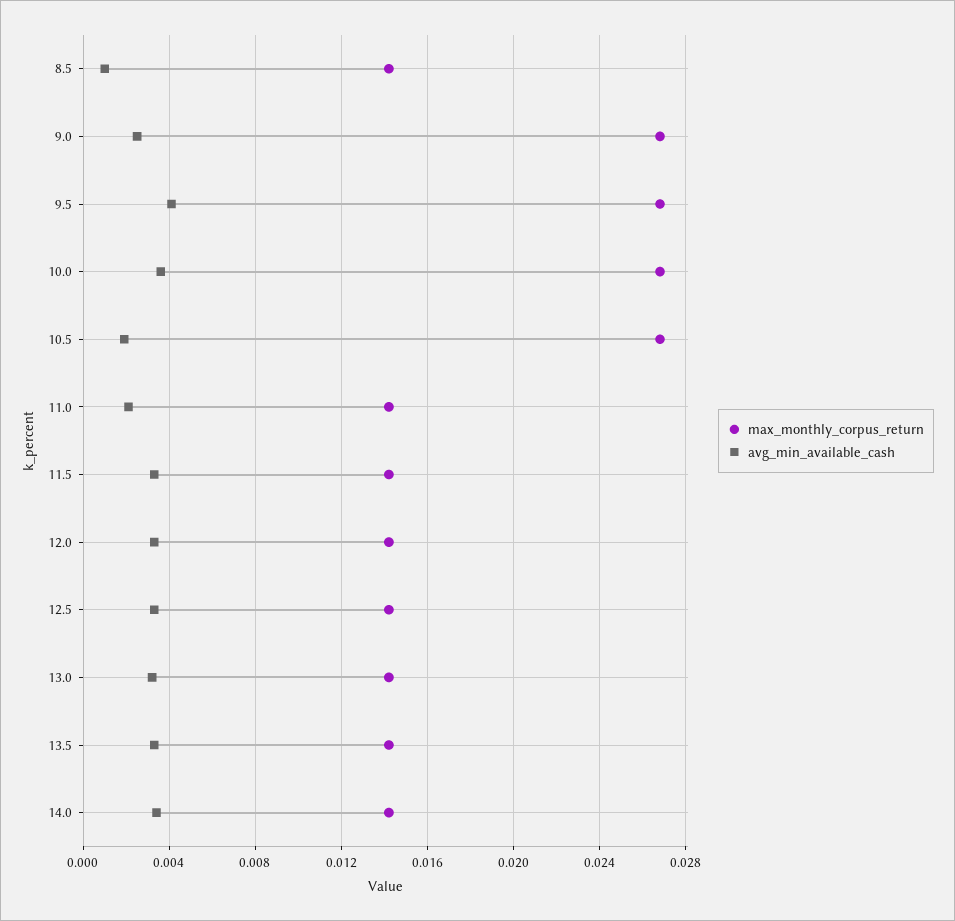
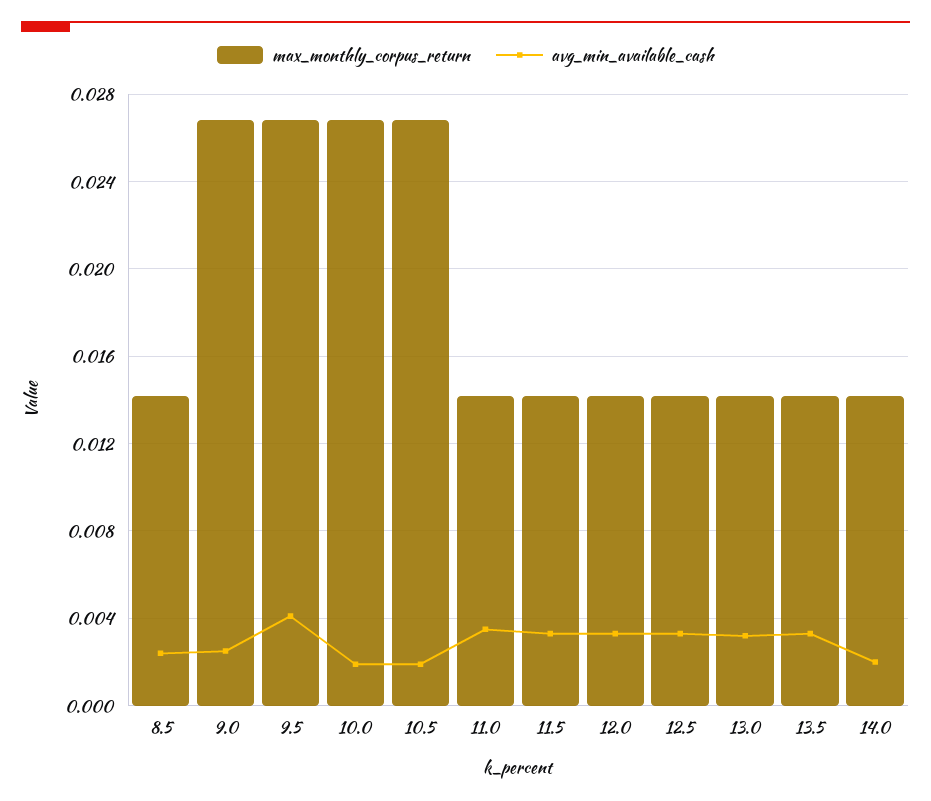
avg_min_available_cash, 8.5: 0.001 -> 0.0025
avg_min_available_cash, 10.0: 0.0035 -> 0.002
avg_min_available_cash, 11.0: 0.002 -> 0.0035
avg_min_available_cash, 14.0: 0.0035 -> 0.002

